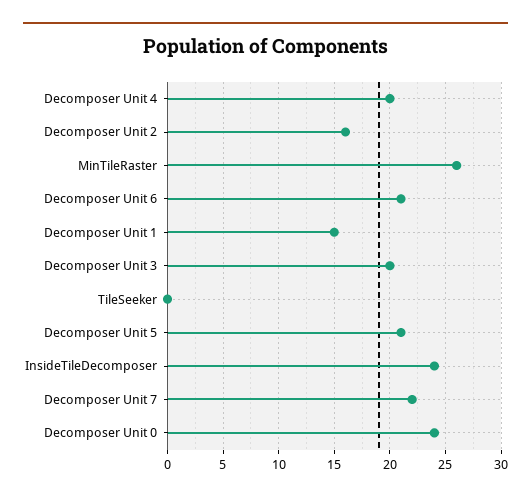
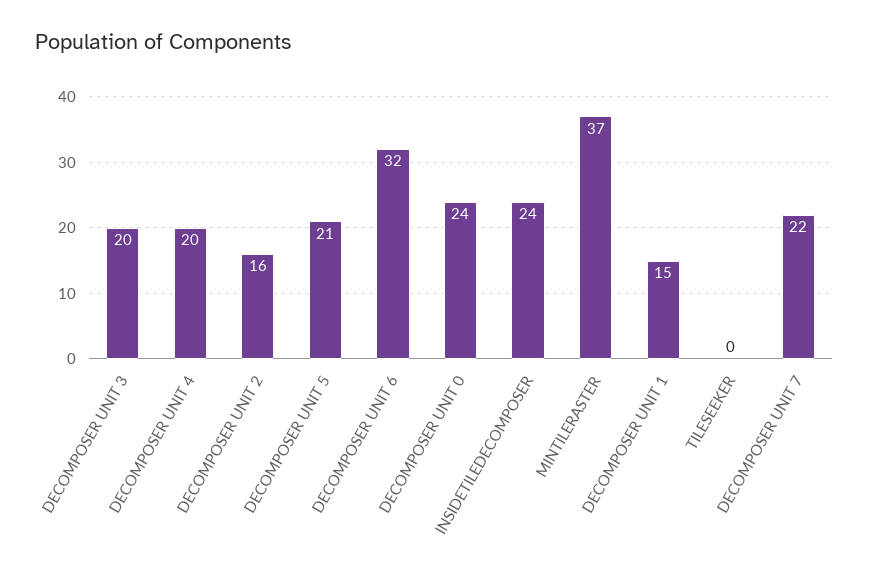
MinTileRaster: 26 -> 37
Decomposer Unit 6: 21 -> 32

